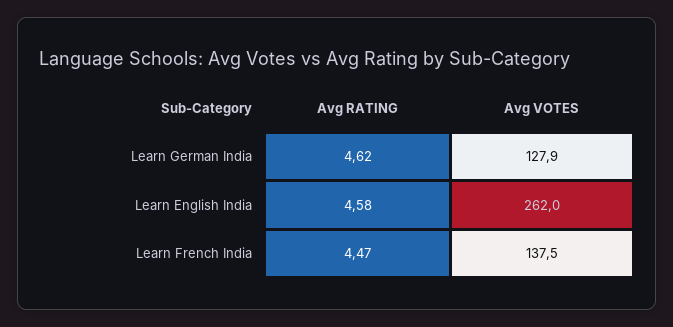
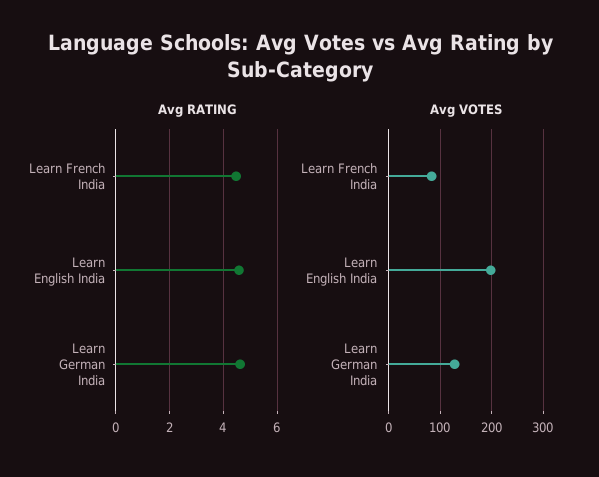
Avg VOTES, Learn English India: 262 -> 200
Avg VOTES, Learn French India: 137.5 -> 80

